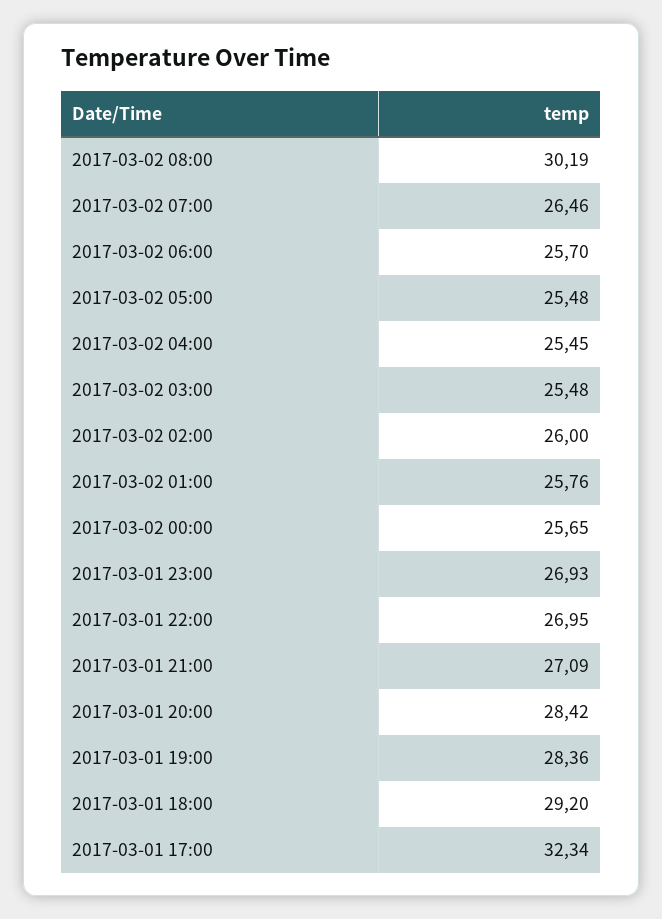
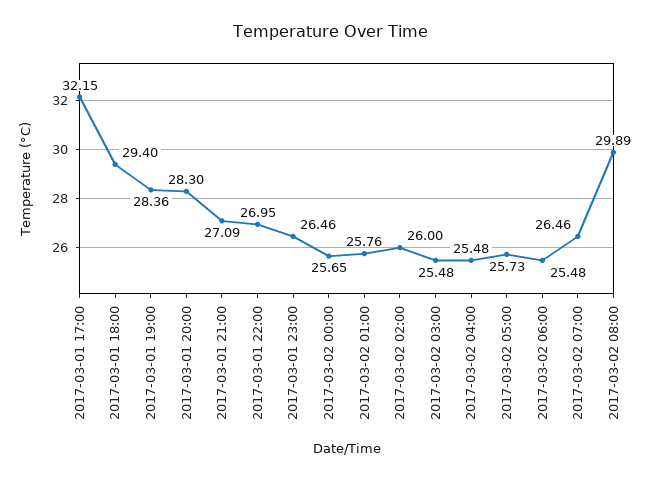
2017-03-02 08:00: 30.19 -> 29.89
2017-03-02 06:00: 25.7 -> 25.48
2017-03-02 05:00: 25.48 -> 25.73
2017-03-02 04:00: 25.45 -> 25.48
2017-03-01 23:00: 26.93 -> 26.46
2017-03-01 20:00: 28.42 -> 28.3
2017-03-01 18:00: 29.2 -> 29.4
2017-03-01 17:00: 32.34 -> 32.15

